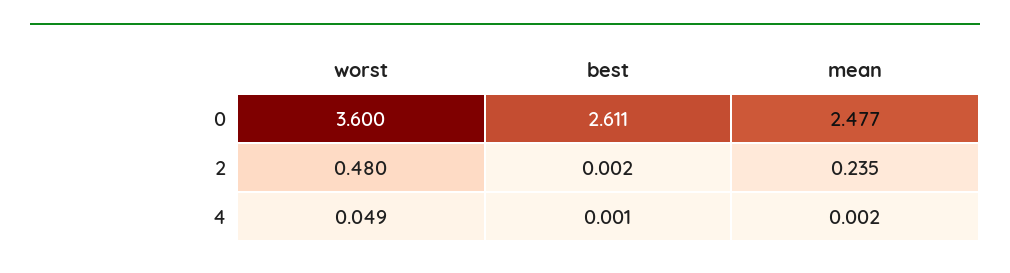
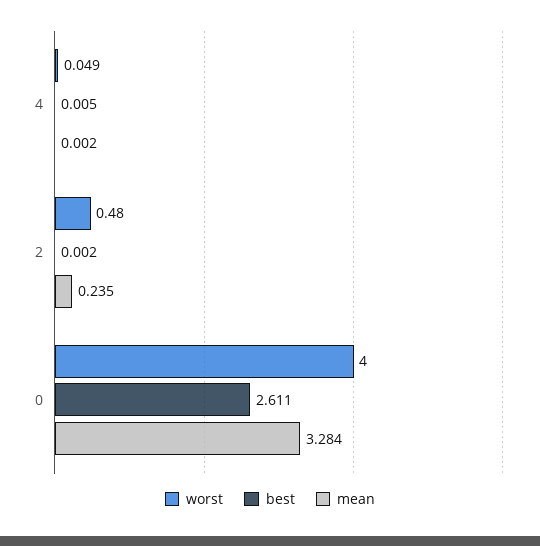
worst, 0: 3.6 -> 4
mean, 0: 2.477 -> 3.284
best, 4: 0.001 -> 0.005

